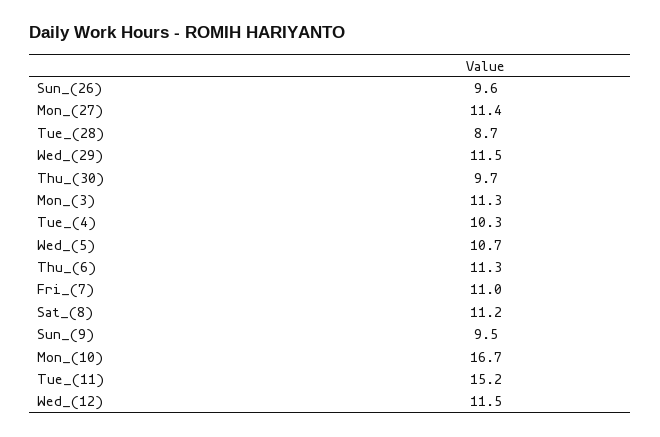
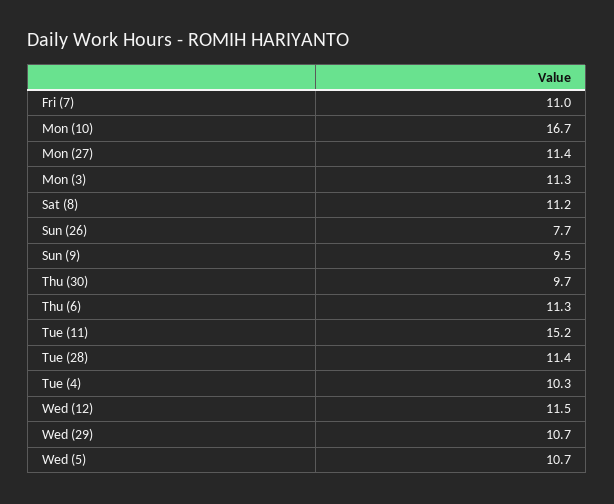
Sun_(26): 9.6 -> 7.7
Tue_(28): 8.7 -> 11.4
Wed_(29): 11.5 -> 10.7

